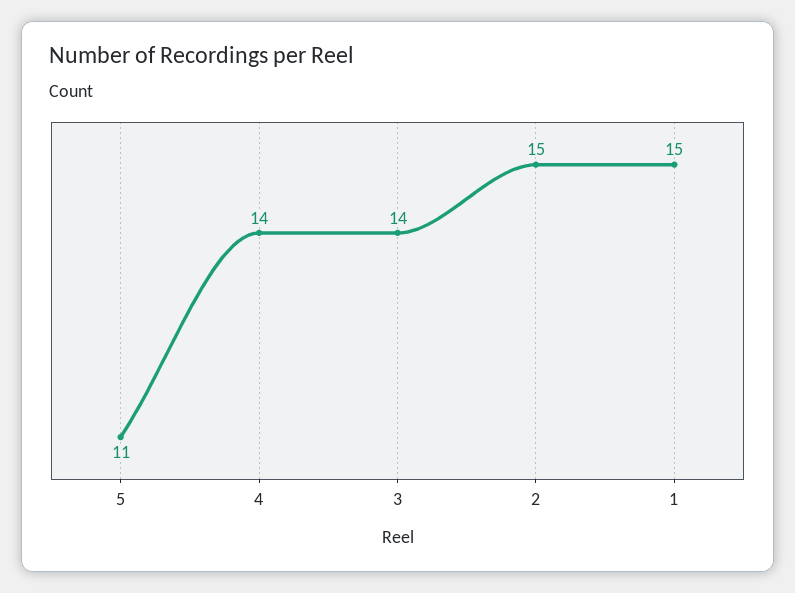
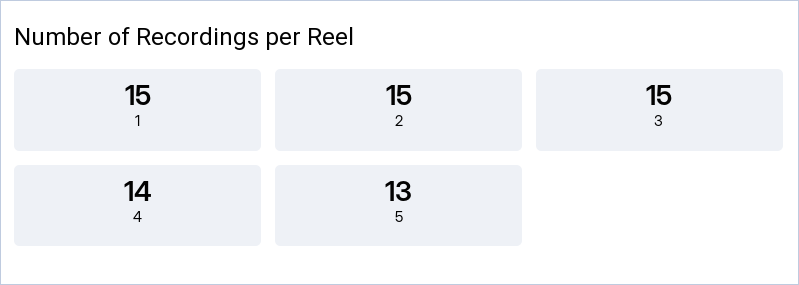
5: 11 -> 13
3: 14 -> 15

